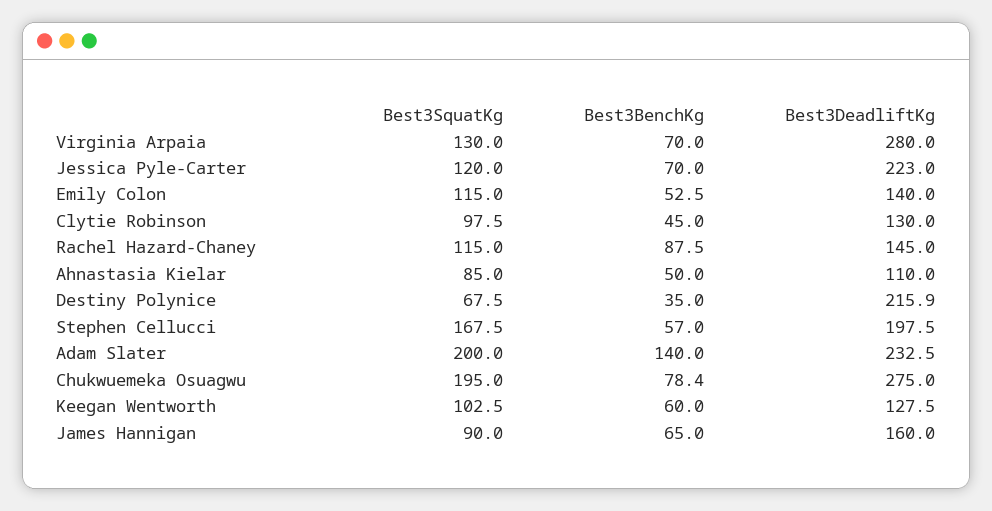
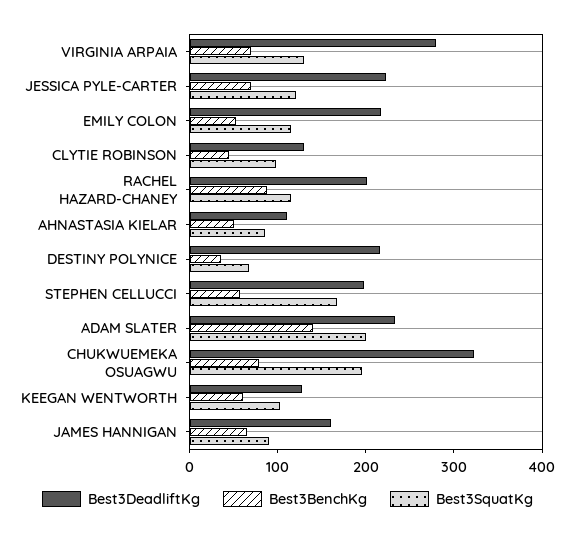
Best3DeadliftKg, Emily Colon: 140 -> 220
Best3DeadliftKg, Rachel Hazard-Chaney: 145 -> 200
Best3DeadliftKg, Chukwuemeka Osuagwu: 275 -> 320

